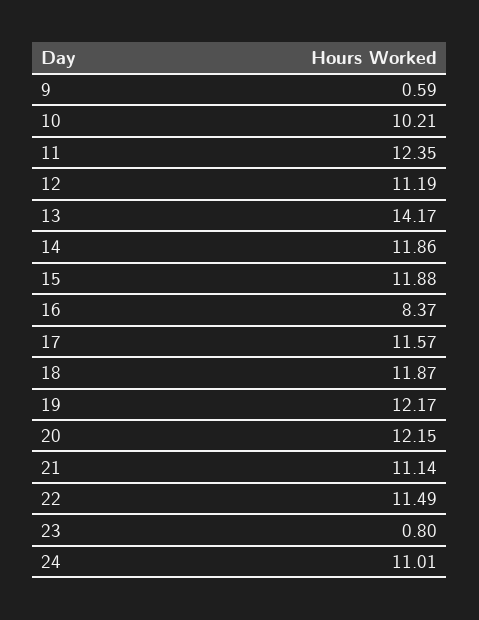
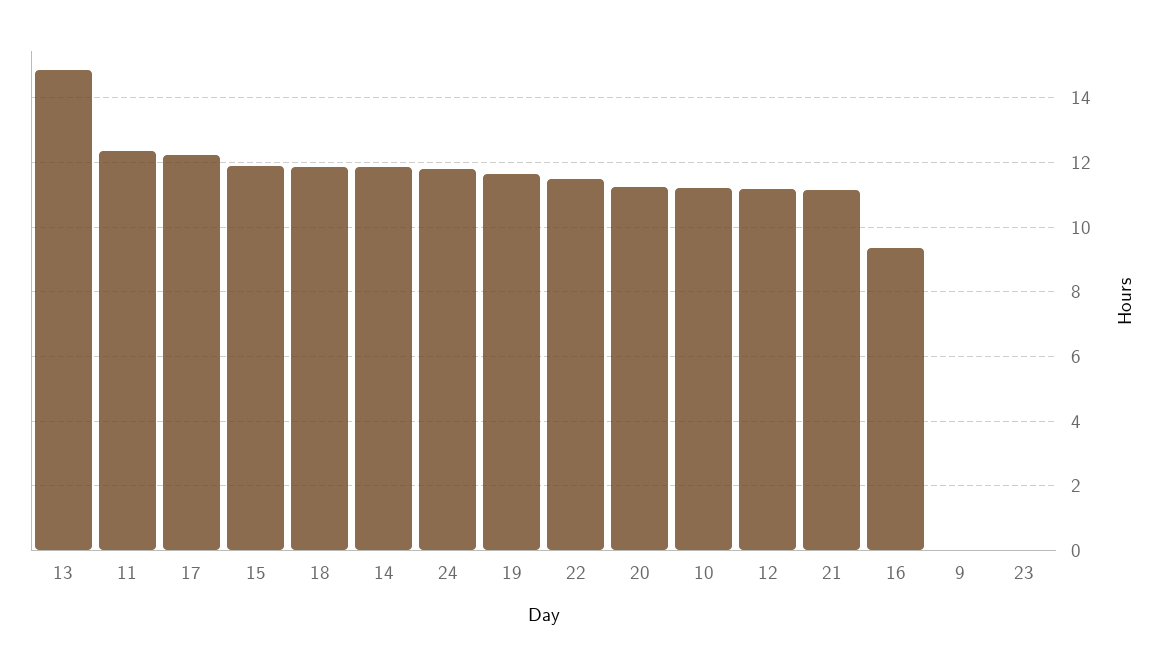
9: 0.59 -> 0
10: 10.21 -> 11.2
13: 14.17 -> 14.8
16: 8.37 -> 9.4
17: 11.57 -> 12.2
19: 12.17 -> 11.6
20: 12.15 -> 11.2
23: 0.8 -> 0
24: 11.01 -> 11.8

